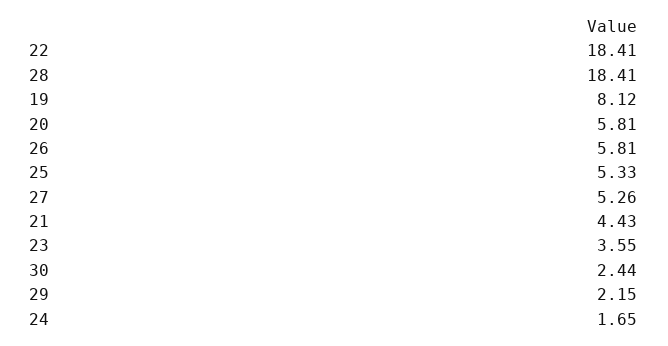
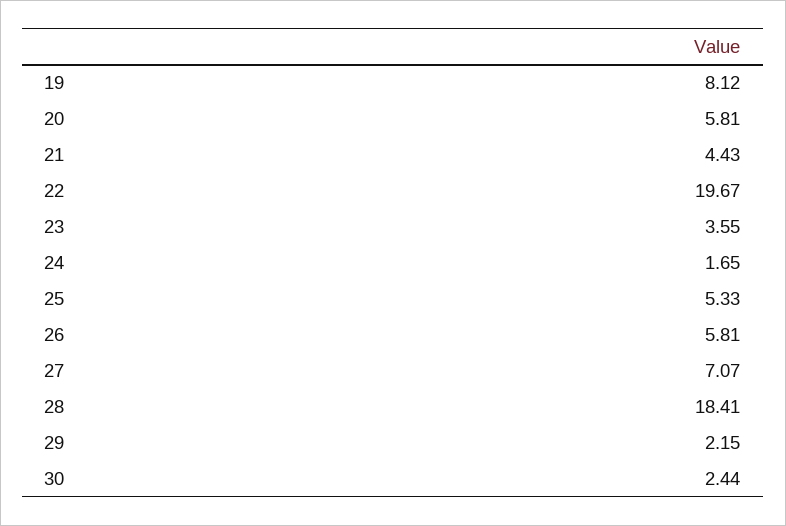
22: 18.41 -> 19.67
27: 5.26 -> 7.07

